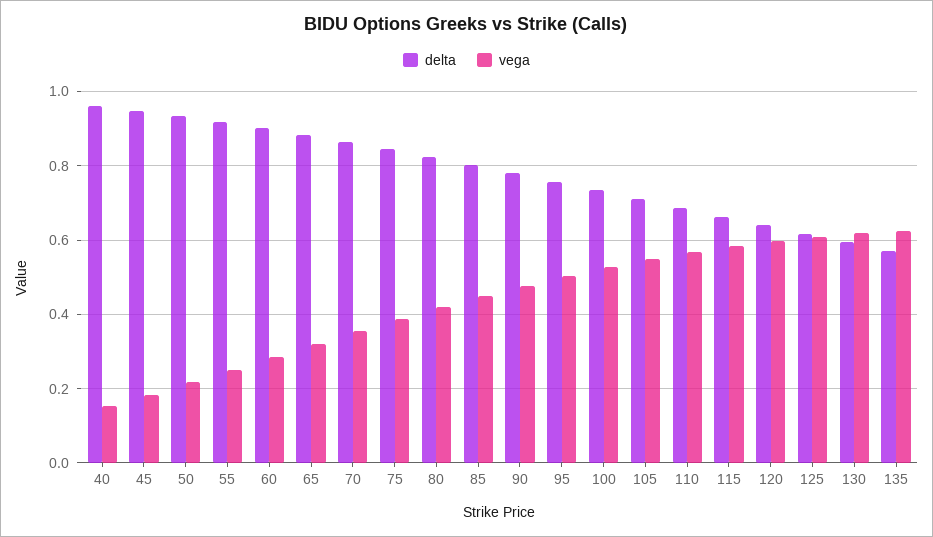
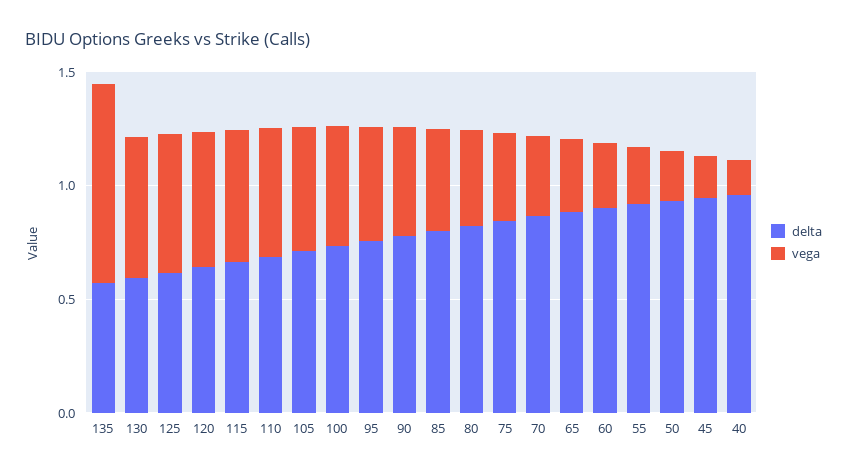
vega, 135: 0.62 -> 0.9

